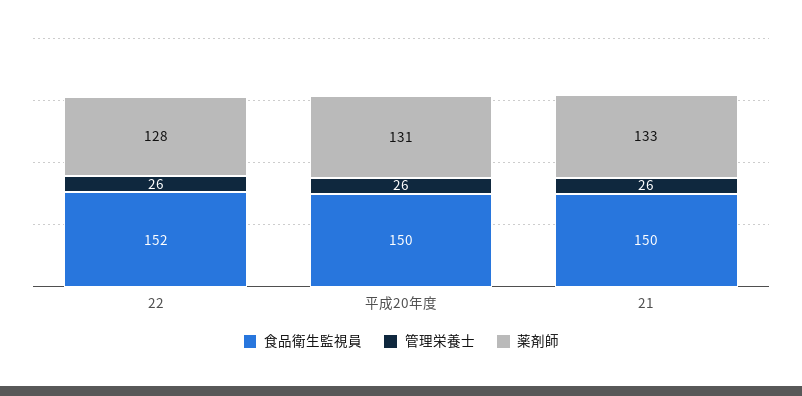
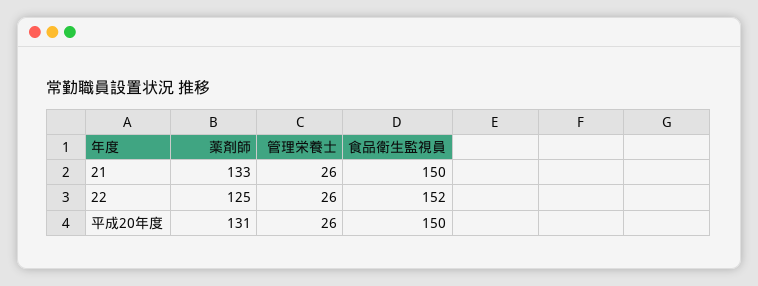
薬剤師, 22: 128 -> 125

